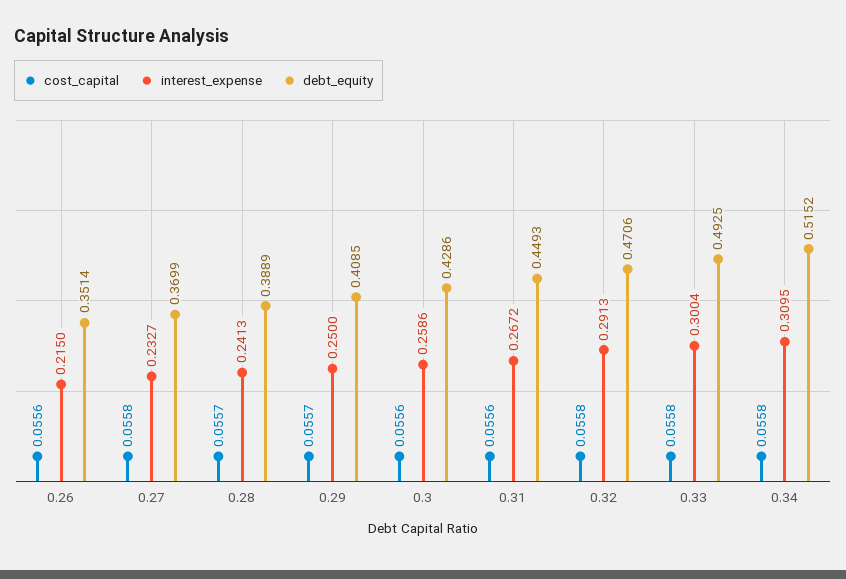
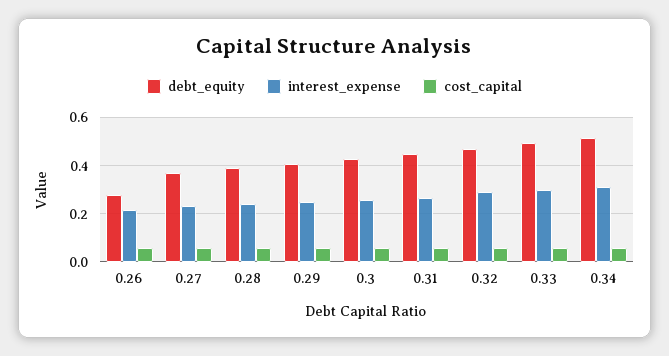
debt_equity, 0.26: 0.3514 -> 0.275

